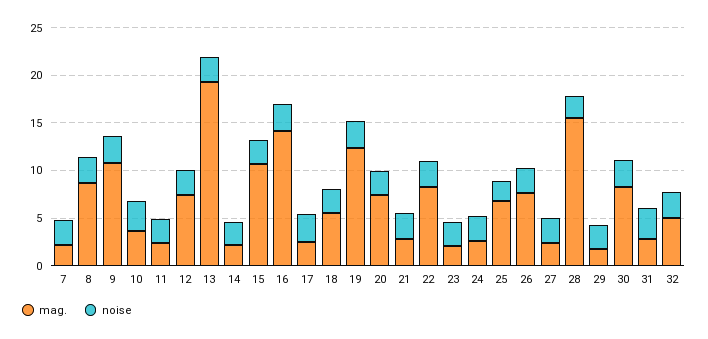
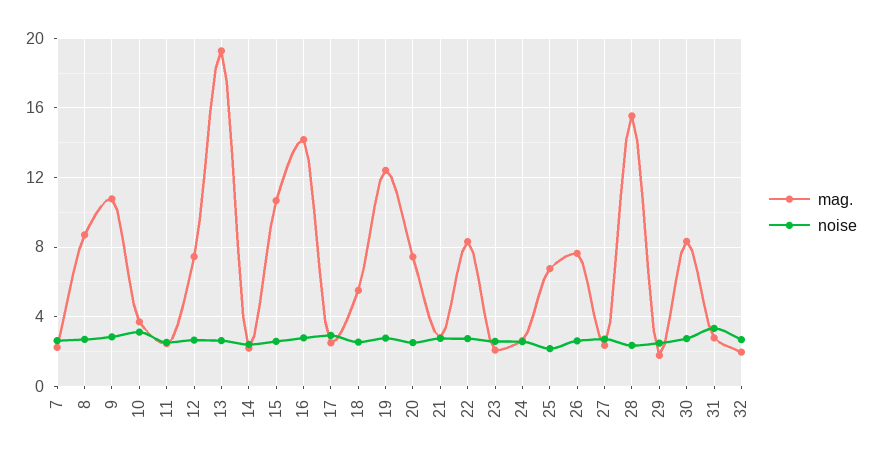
mag., 32: 5 -> 2

